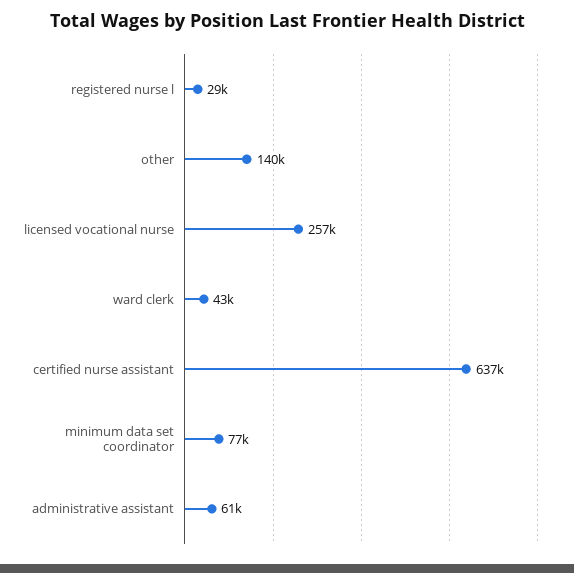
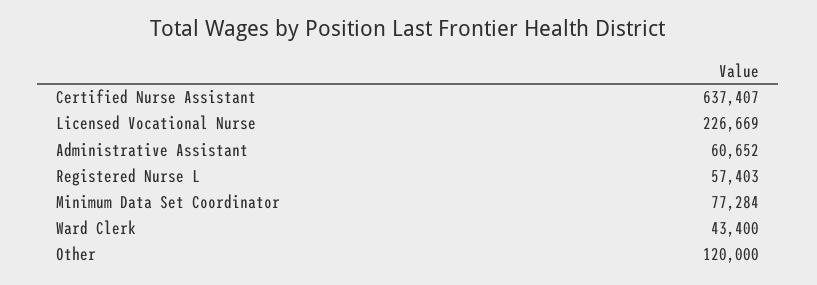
registered nurse l: 29000 -> 57403
other: 140000 -> 120000
licensed vocational nurse: 257000 -> 226669

